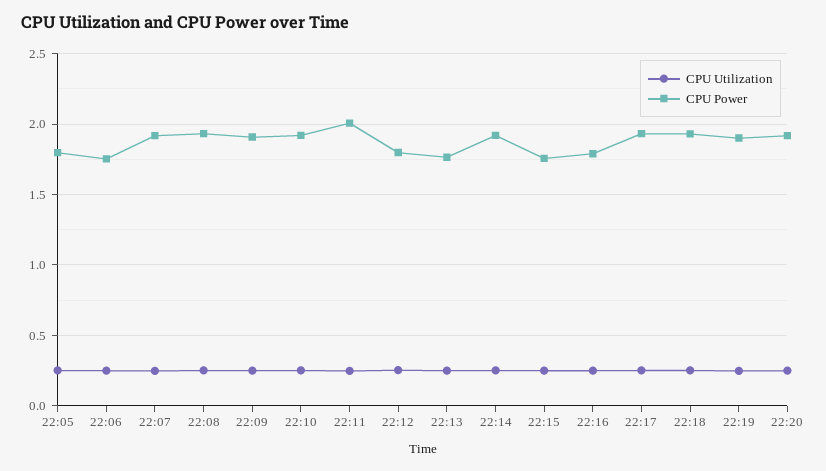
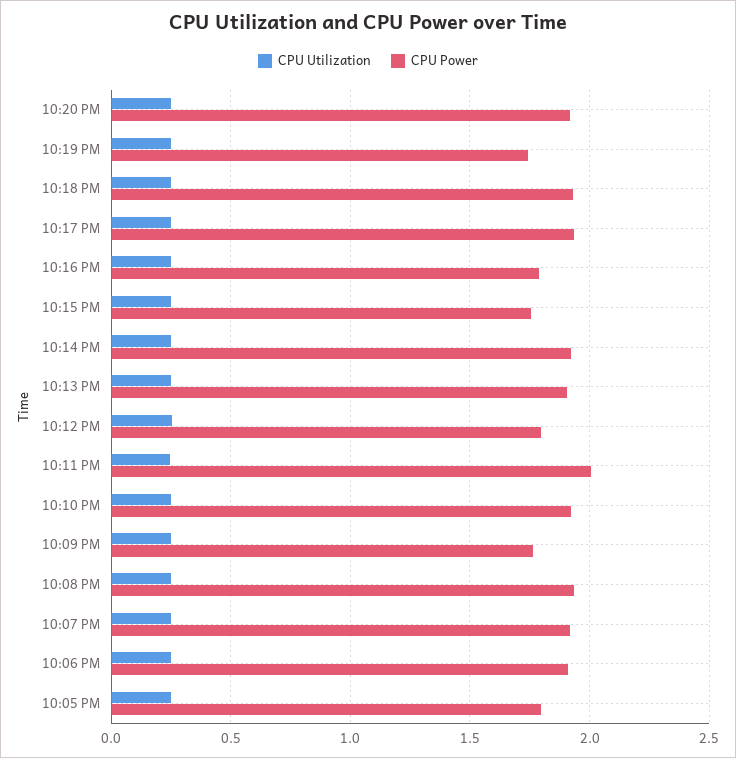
CPU Power, 22:06: 1.75 -> 1.9
CPU Power, 22:09: 1.9 -> 1.75
CPU Power, 22:13: 1.75 -> 1.9
CPU Power, 22:19: 1.9 -> 1.75

